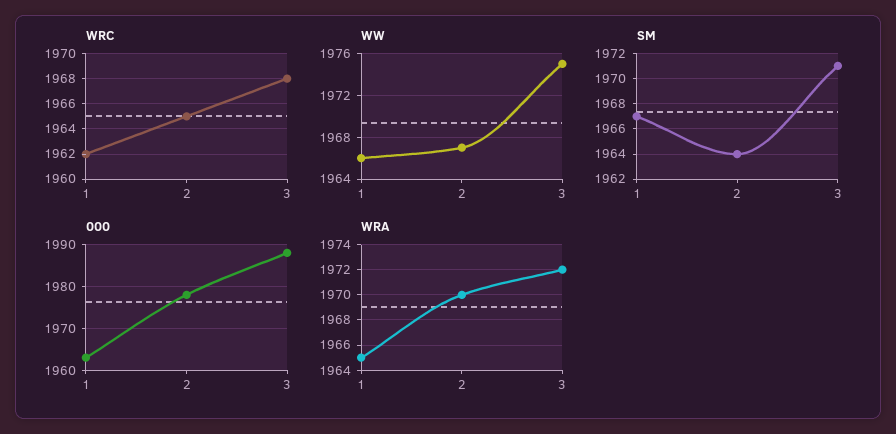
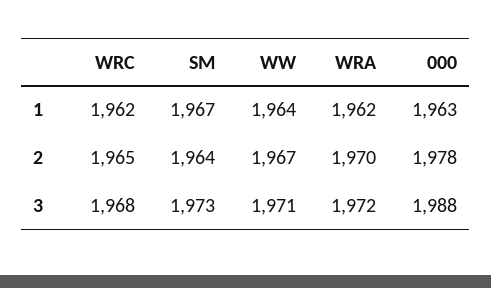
WW, 1: 1966 -> 1964
WW, 3: 1975 -> 1971
SM, 3: 1971 -> 1973
WRA, 1: 1965 -> 1962

